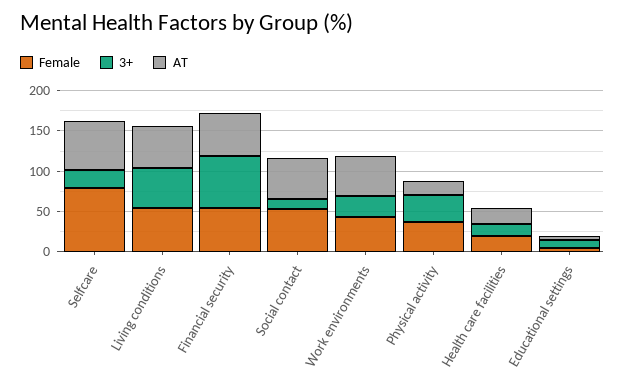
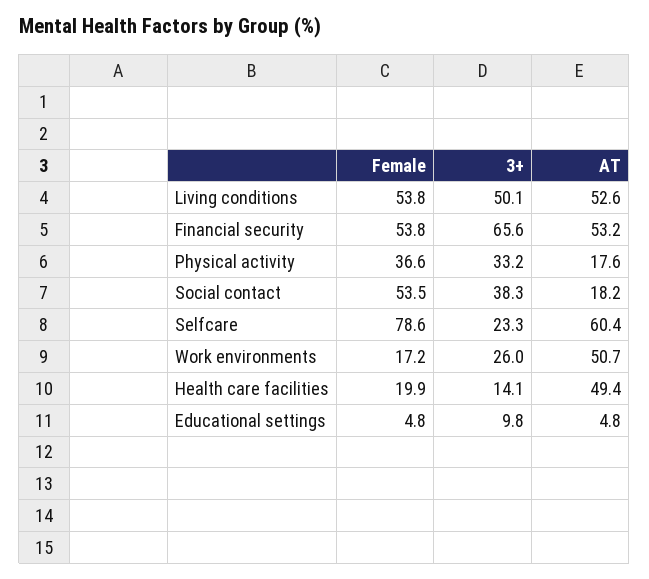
3+, Social contact: 10 -> 38.3
AT, Social contact: 50 -> 18.2
Female, Work environments: 40 -> 17.2
AT, Health care facilities: 20 -> 49.4

